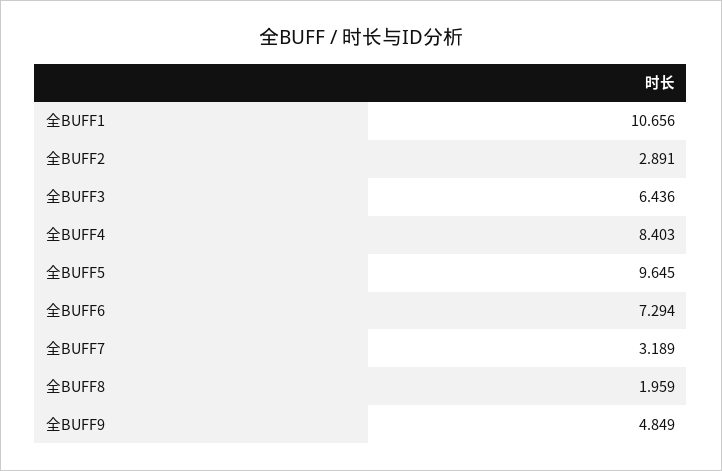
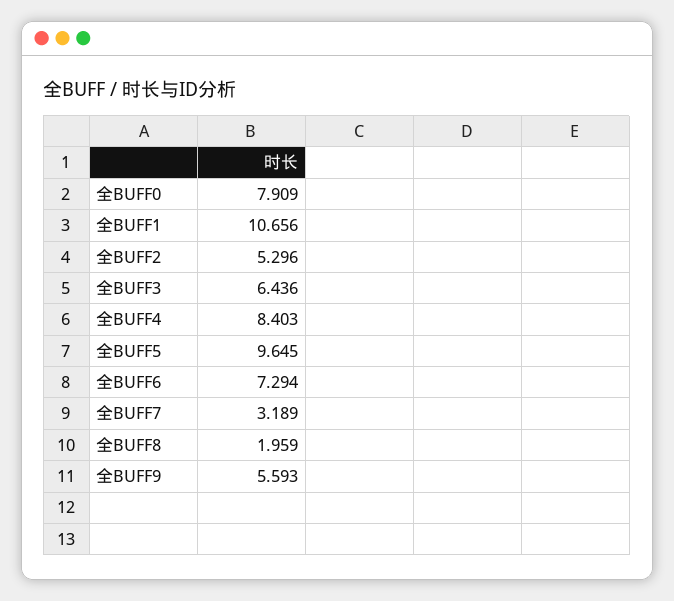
全BUFF2: 2.891 -> 5.296
全BUFF9: 4.849 -> 5.593
全BUFF0: none -> 7.909

